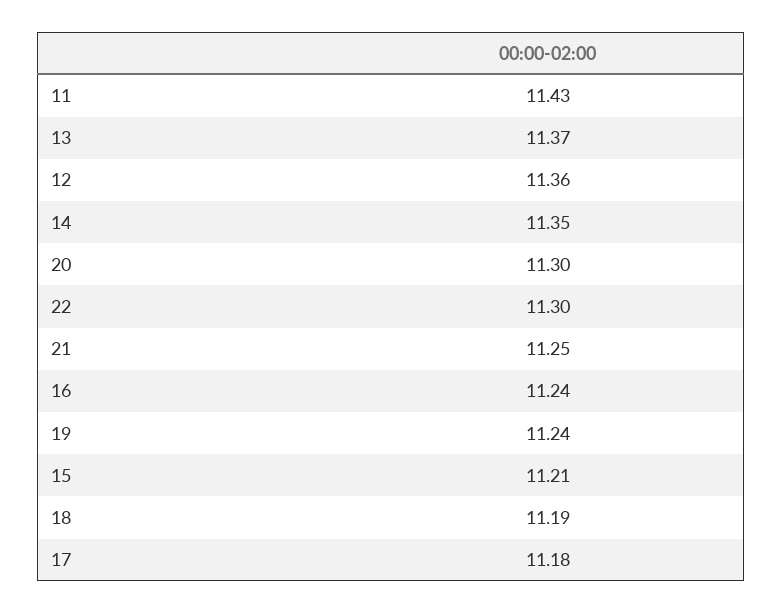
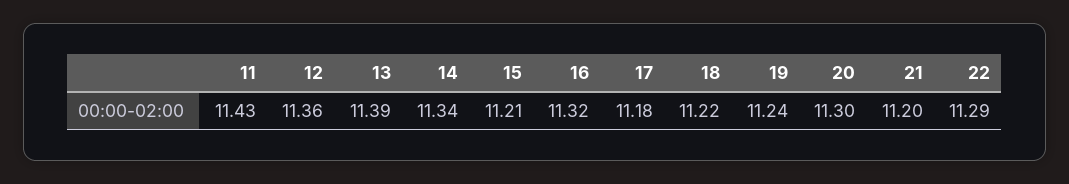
13: 11.37 -> 11.39
14: 11.35 -> 11.34
22: 11.3 -> 11.29
21: 11.25 -> 11.2
16: 11.24 -> 11.32
18: 11.19 -> 11.22

